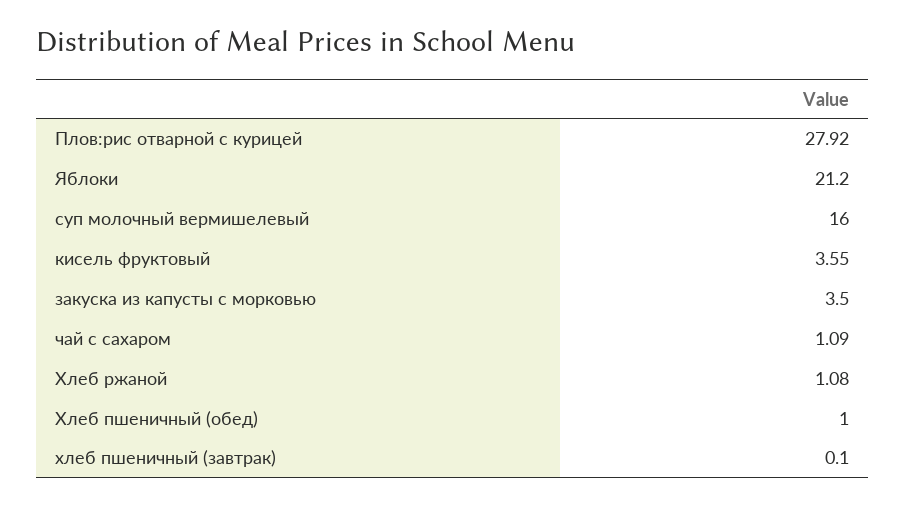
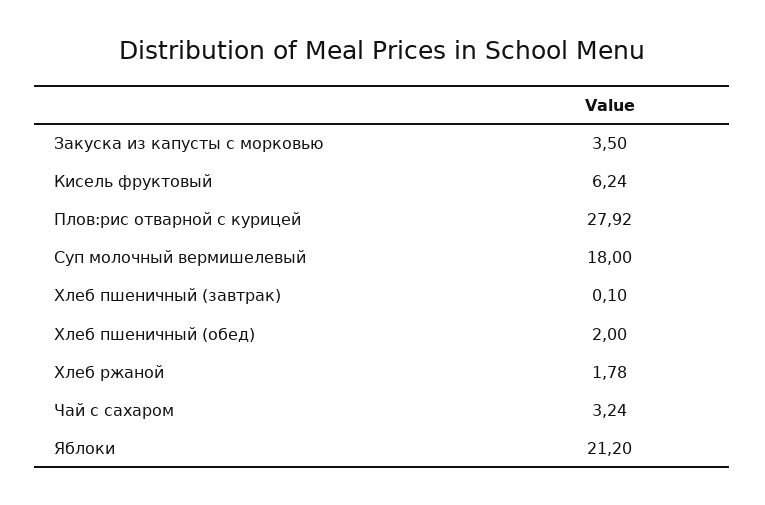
суп молочный вермишелевый: 16 -> 18
кисель фруктовый: 3.55 -> 6.24
чай с сахаром: 1.09 -> 3.24
Хлеб ржаной: 1.08 -> 1.78
Хлеб пшеничный (обед): 1 -> 2

